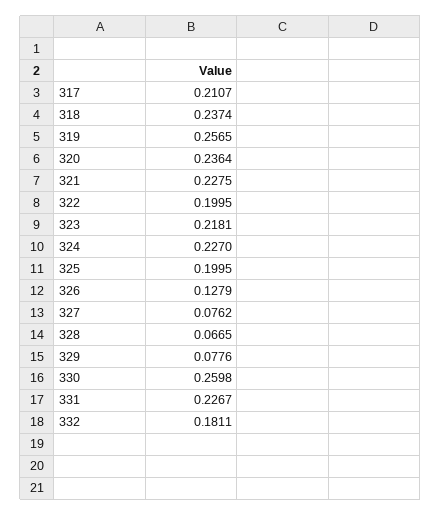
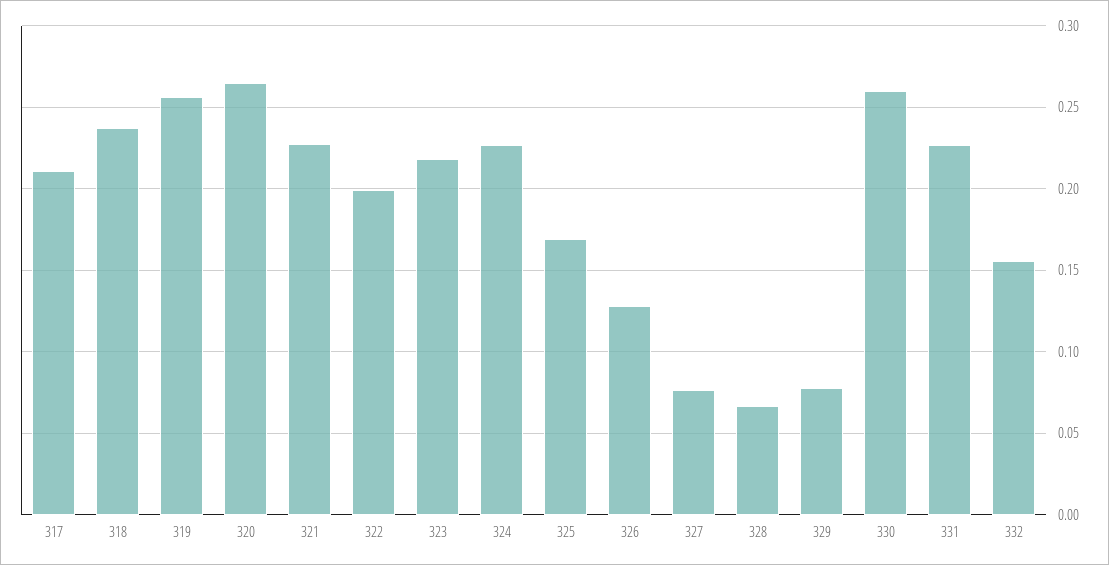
320: 0.2364 -> 0.265
325: 0.1995 -> 0.17
332: 0.1811 -> 0.155

